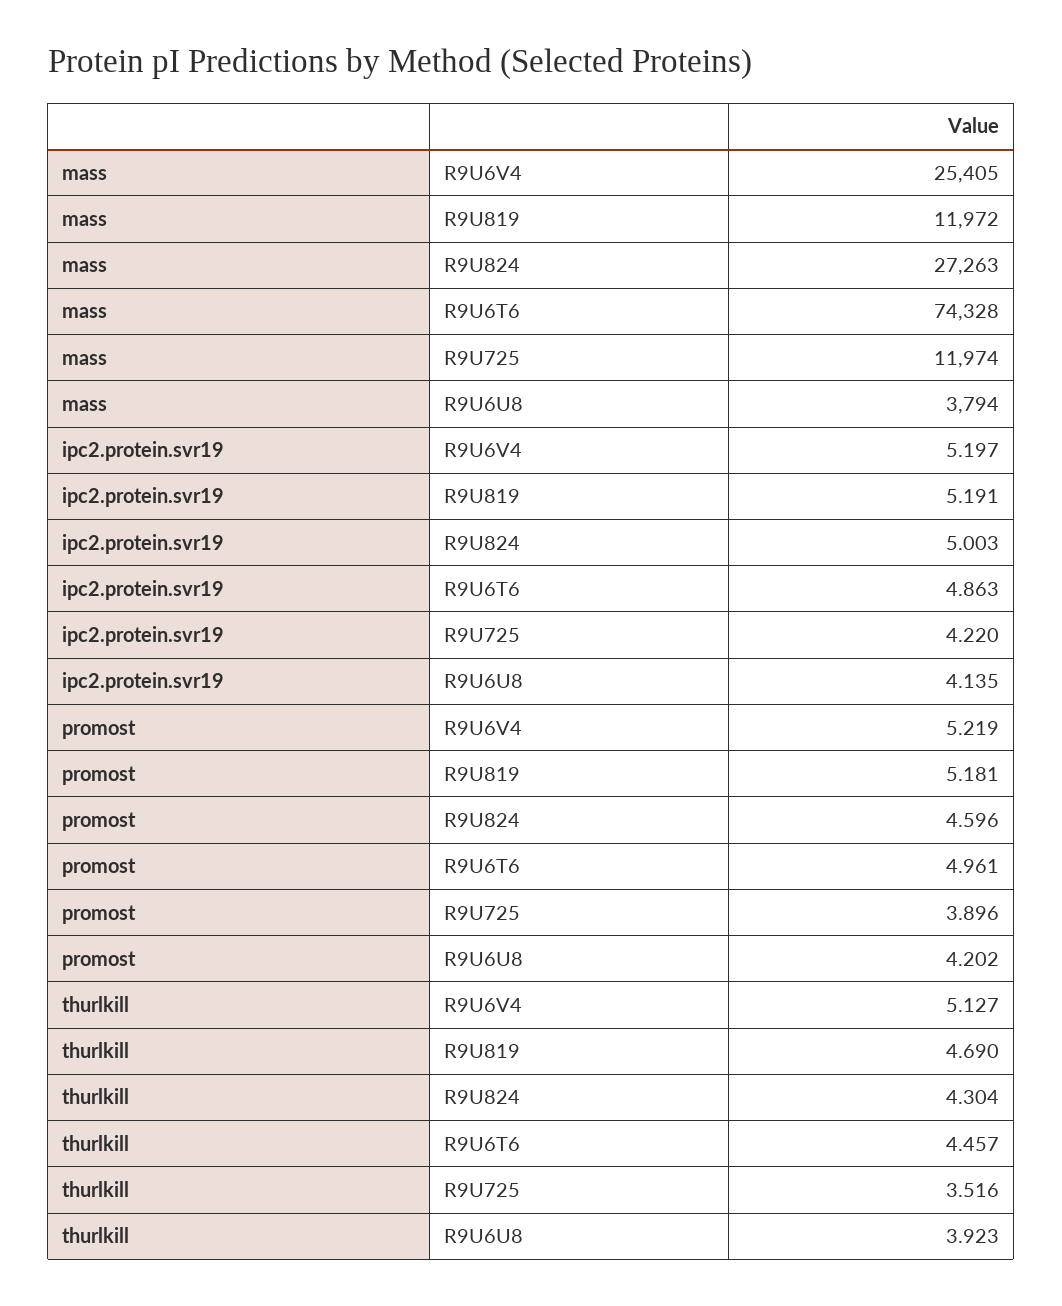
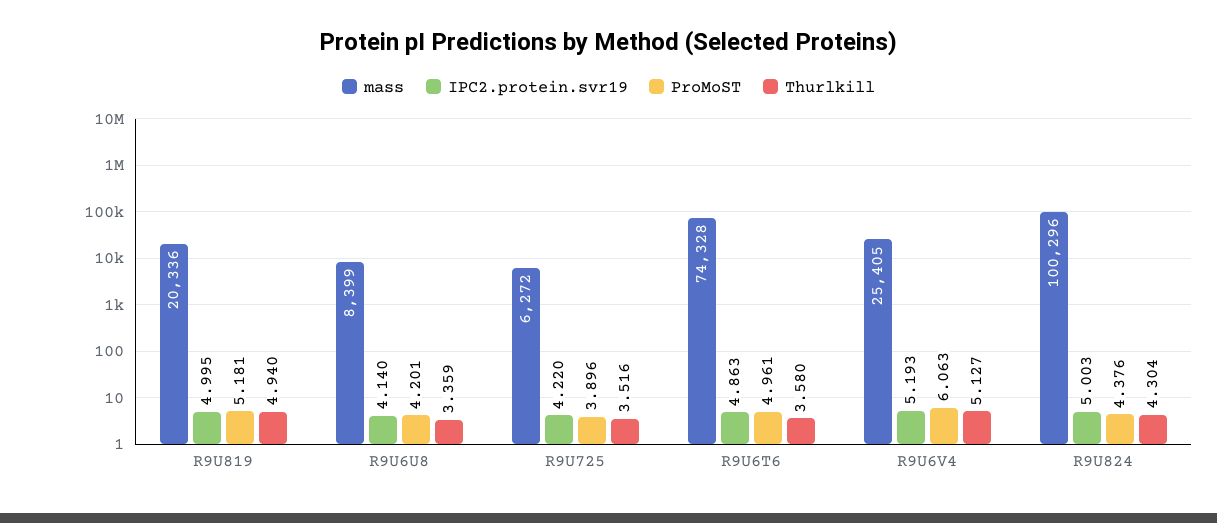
mass, R9U819: 11972 -> 20336
mass, R9U824: 27263 -> 100296
mass, R9U725: 11974 -> 6272
mass, R9U6U8: 3794 -> 8399
ipc2.protein.svr19, R9U6V4: 5.197 -> 5.193
ipc2.protein.svr19, R9U819: 5.191 -> 4.995
ipc2.protein.svr19, R9U6U8: 4.135 -> 4.14
promost, R9U6V4: 5.219 -> 6.063
promost, R9U824: 4.596 -> 4.376
promost, R9U6U8: 4.202 -> 4.201
thurlkill, R9U819: 4.69 -> 4.94
thurlkill, R9U6T6: 4.457 -> 3.58
thurlkill, R9U6U8: 3.923 -> 3.359

